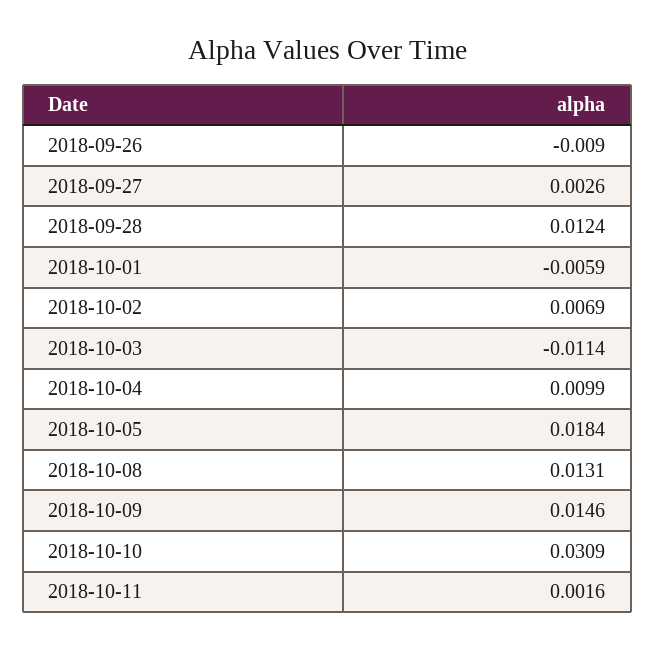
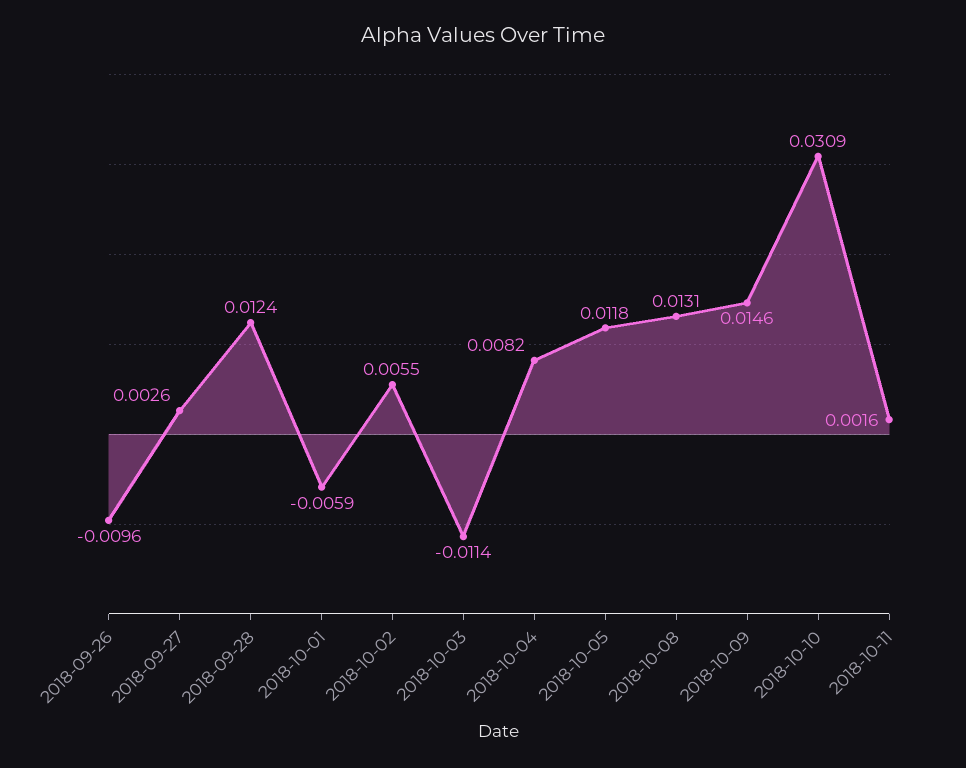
2018-09-26: -0.009 -> -0.0096
2018-10-02: 0.0069 -> 0.0055
2018-10-04: 0.0099 -> 0.0082
2018-10-05: 0.0184 -> 0.0118

